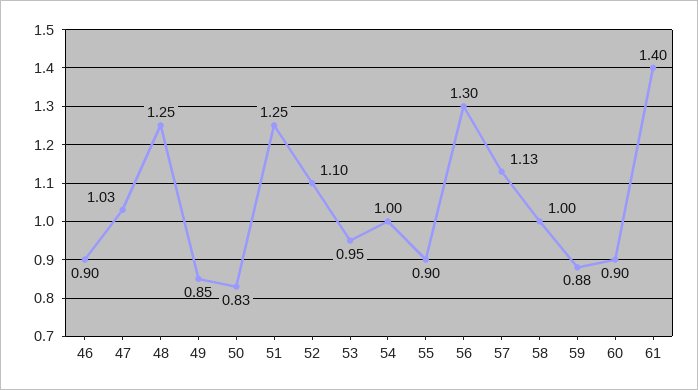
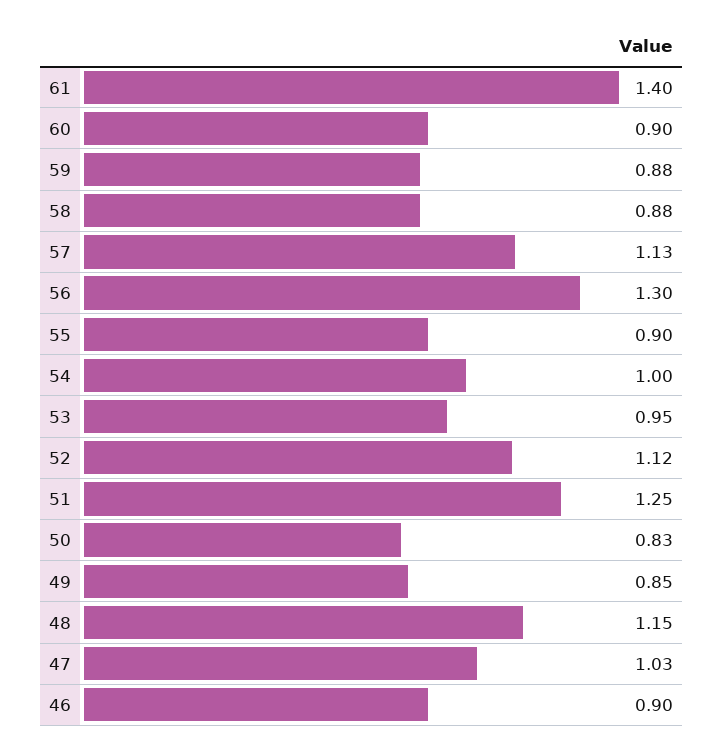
48: 1.25 -> 1.15
52: 1.1 -> 1.12
58: 1 -> 0.88

